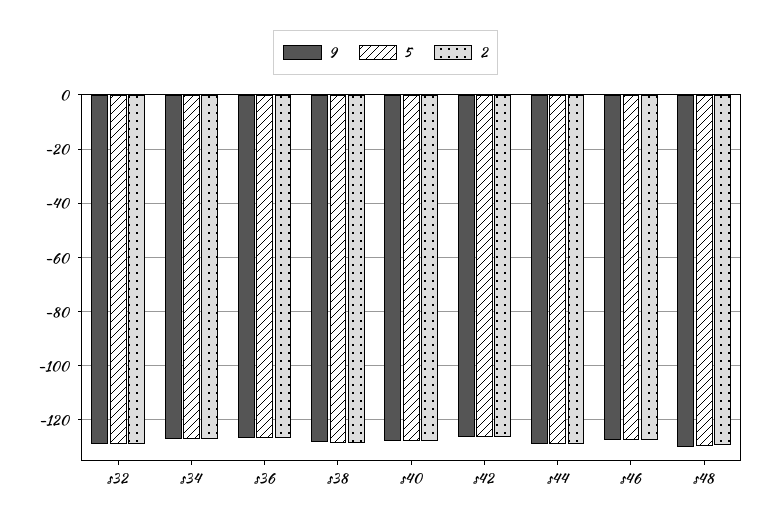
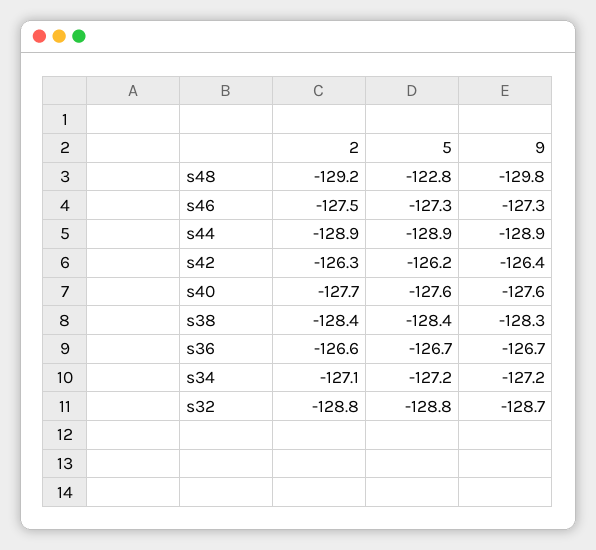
5, s48: -130 -> -122.8

